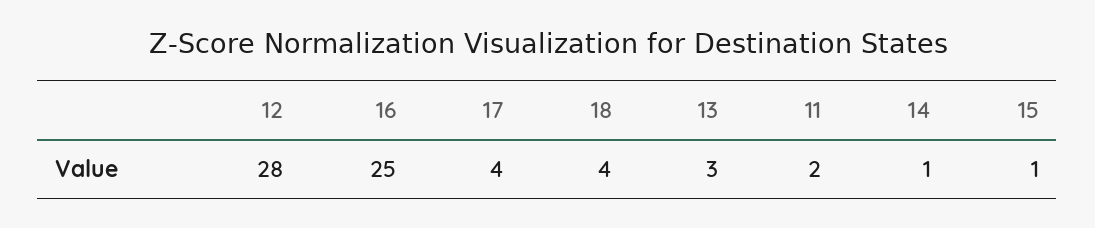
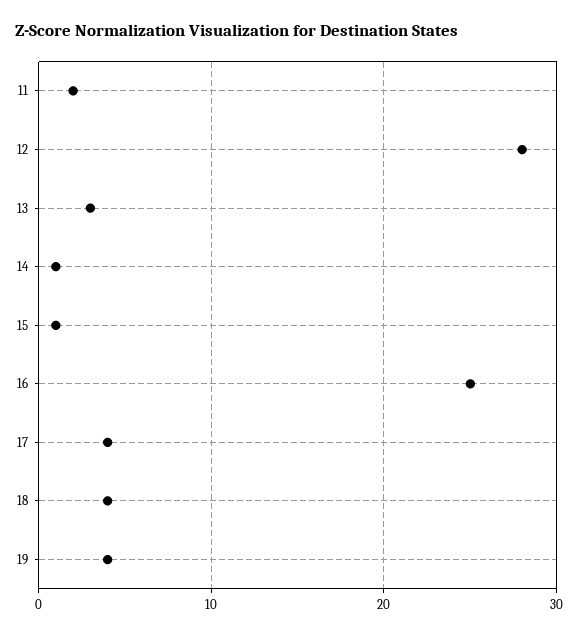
19: none -> 4

